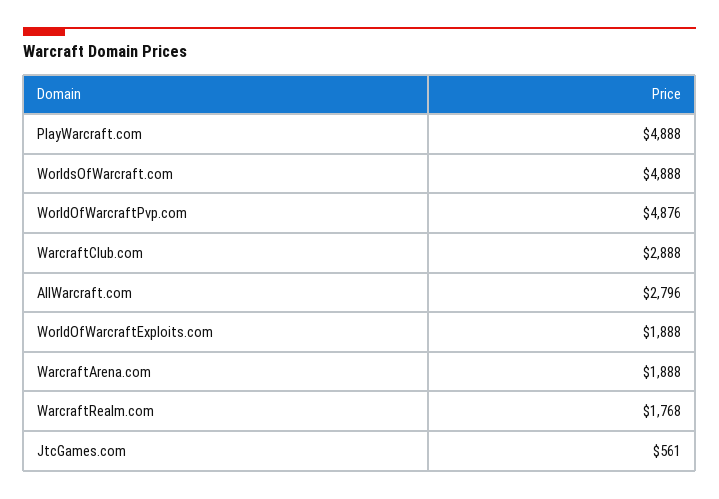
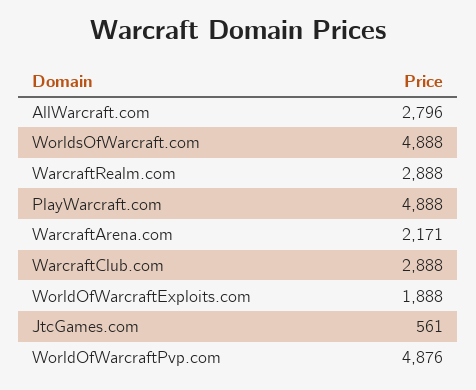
WarcraftArena.com: 1888 -> 2171
WarcraftRealm.com: 1768 -> 2888

